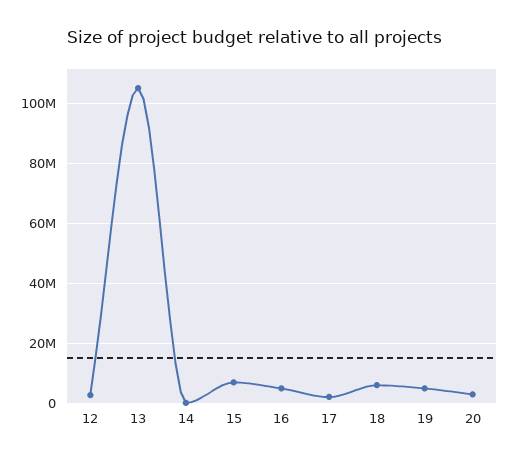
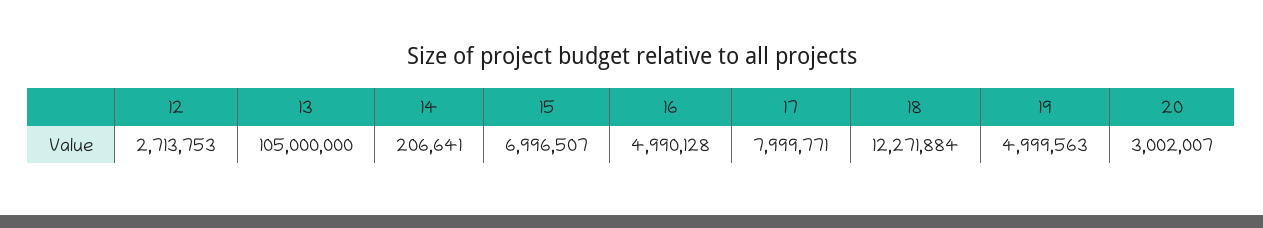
17: 2000000 -> 7999771
18: 6000000 -> 12271884

